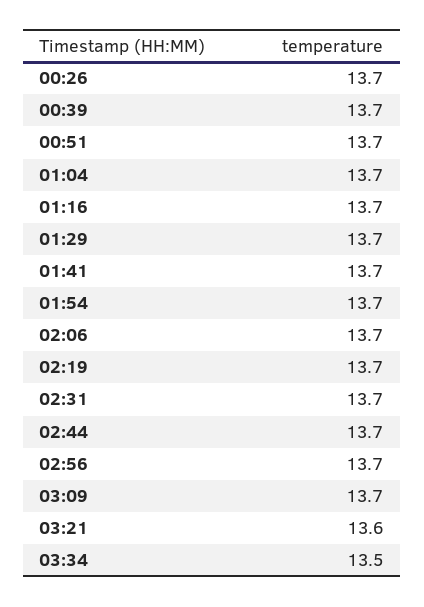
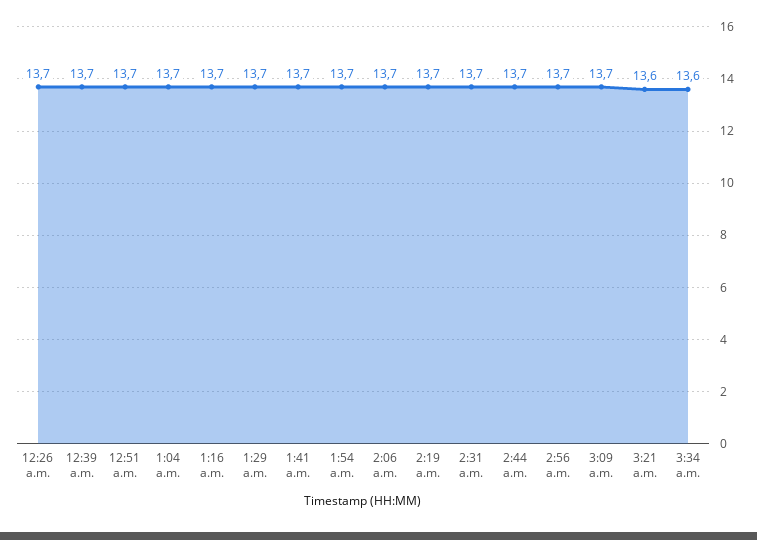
03:34: 13.5 -> 13.6

